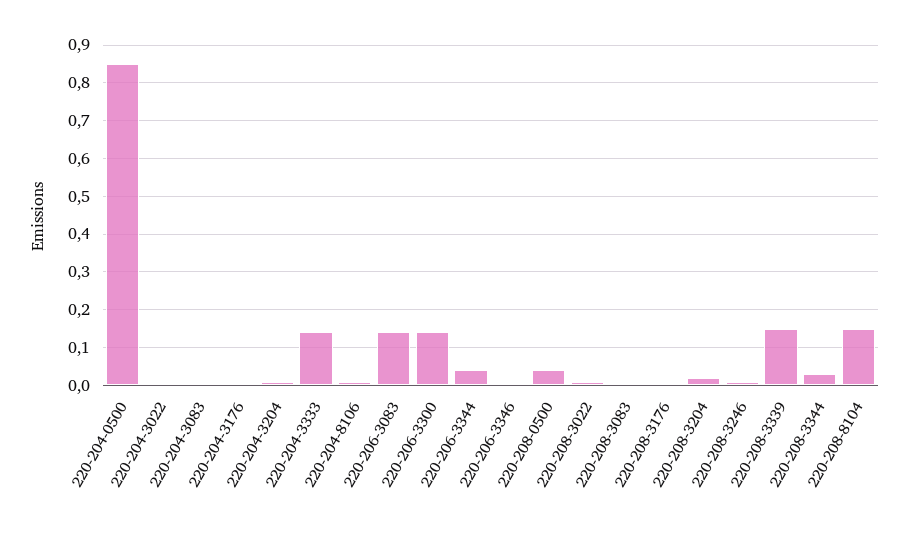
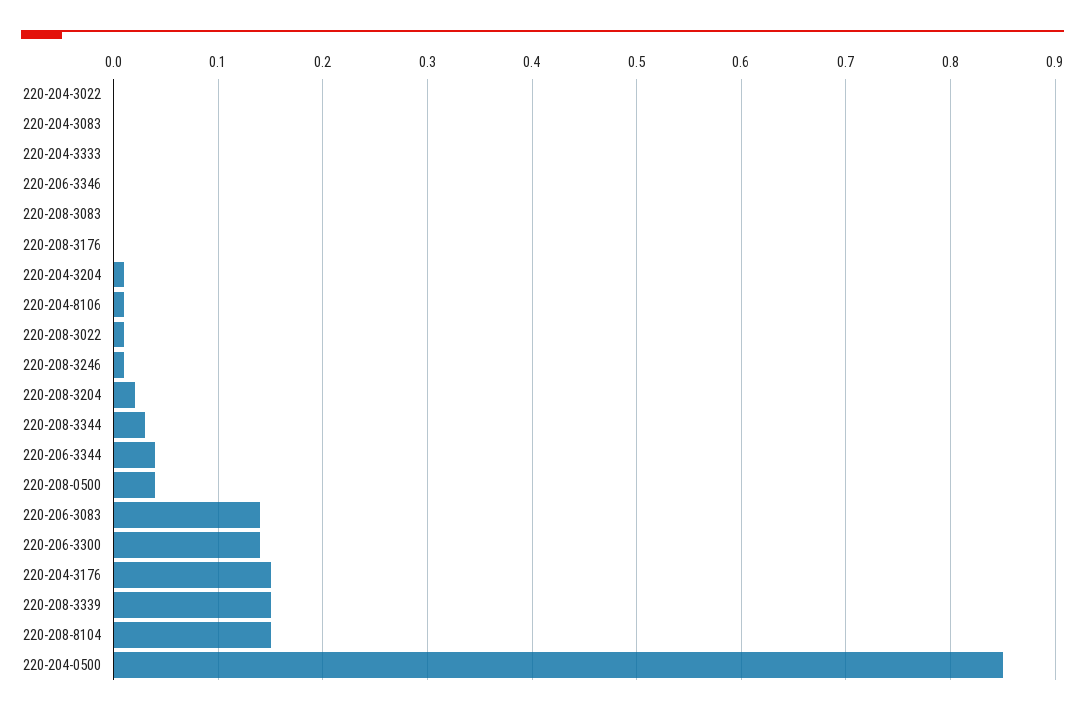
220-204-3176: 0 -> 0.15
220-204-3333: 0.15 -> 0

